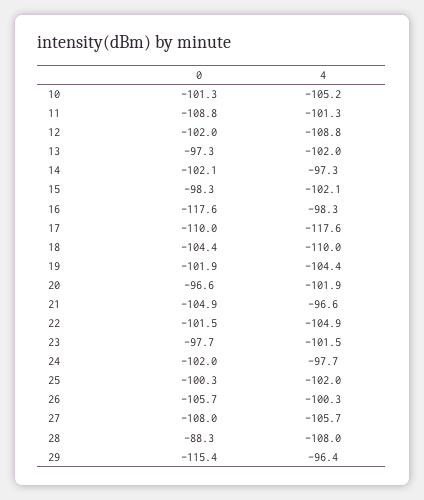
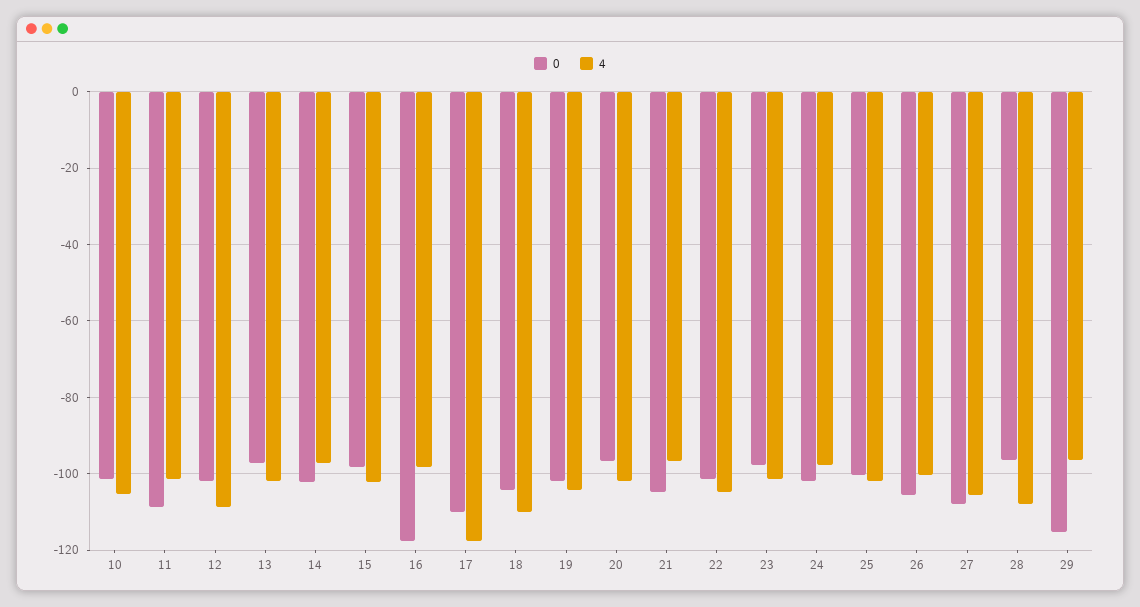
0, 28: -88.3 -> -96

